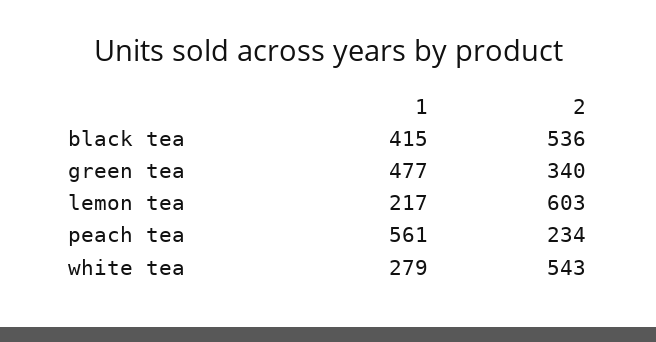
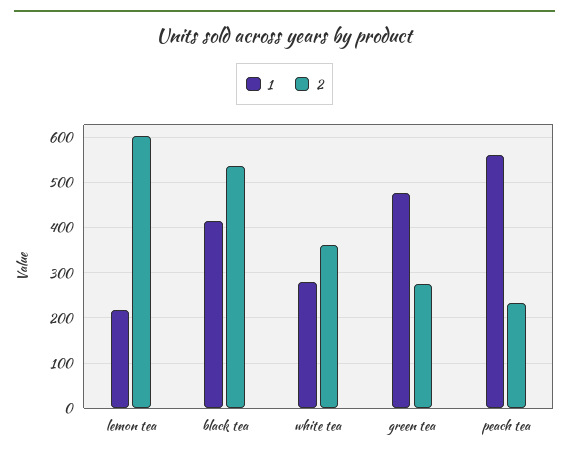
2, green tea: 340 -> 280
2, white tea: 543 -> 360

